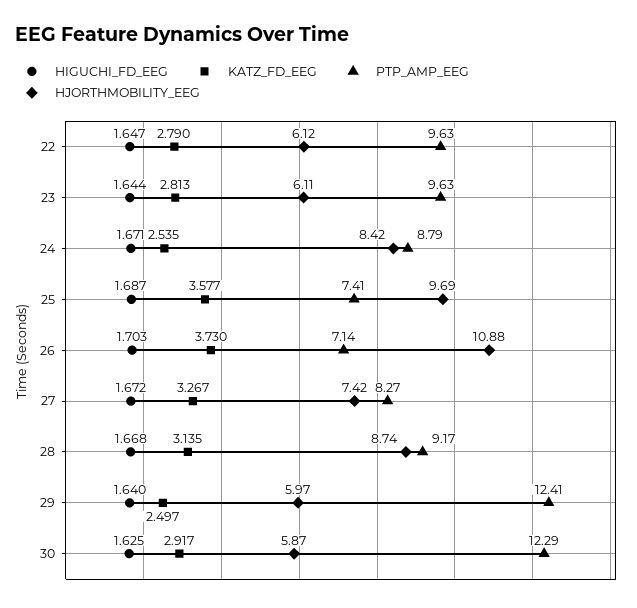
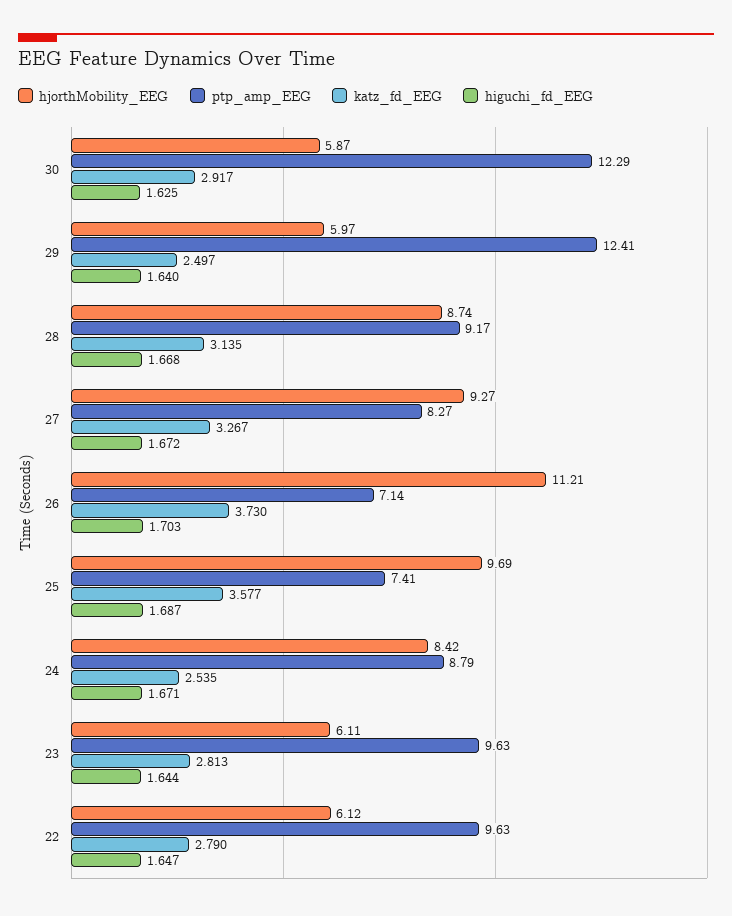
HJORTHMOBILITY_EEG, 26: 10.88 -> 11.21
HJORTHMOBILITY_EEG, 27: 7.42 -> 9.27

